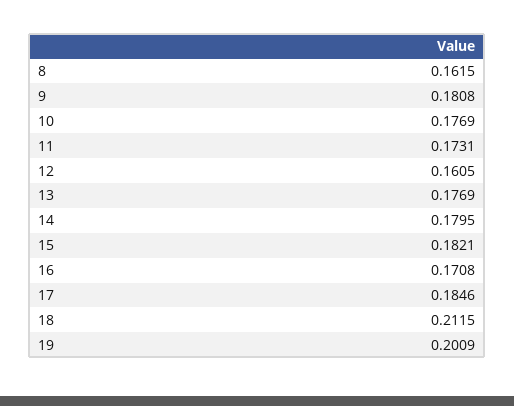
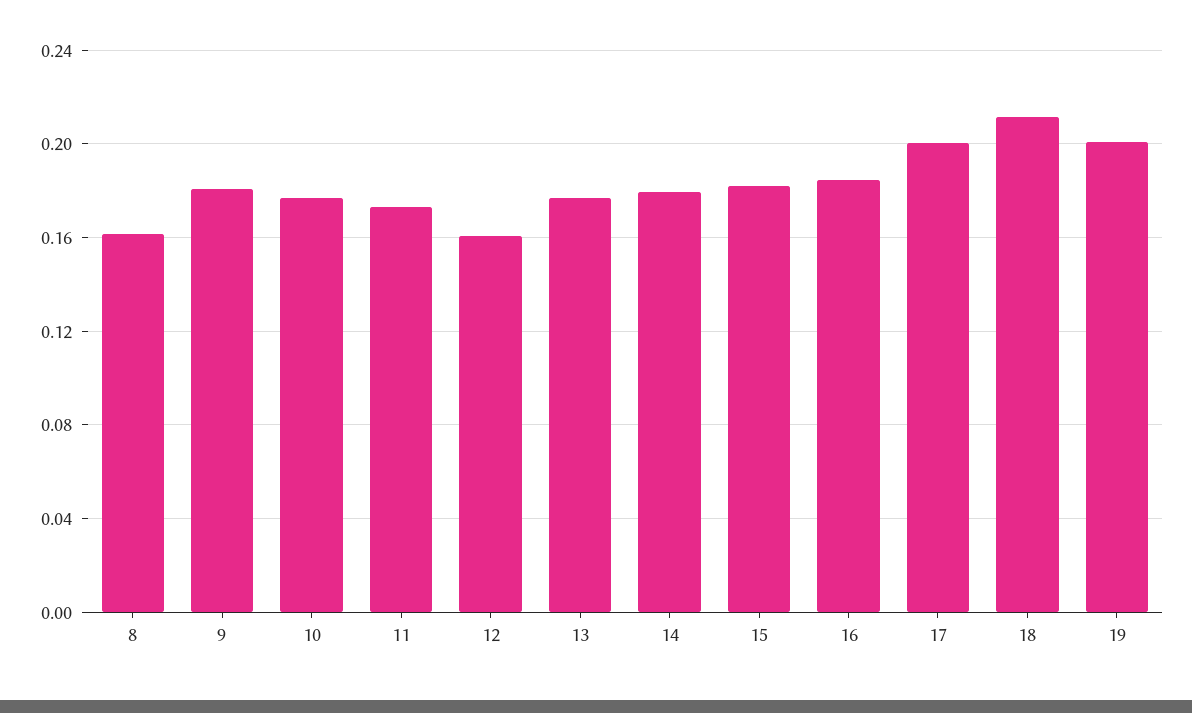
16: 0.1708 -> 0.185
17: 0.1846 -> 0.2

